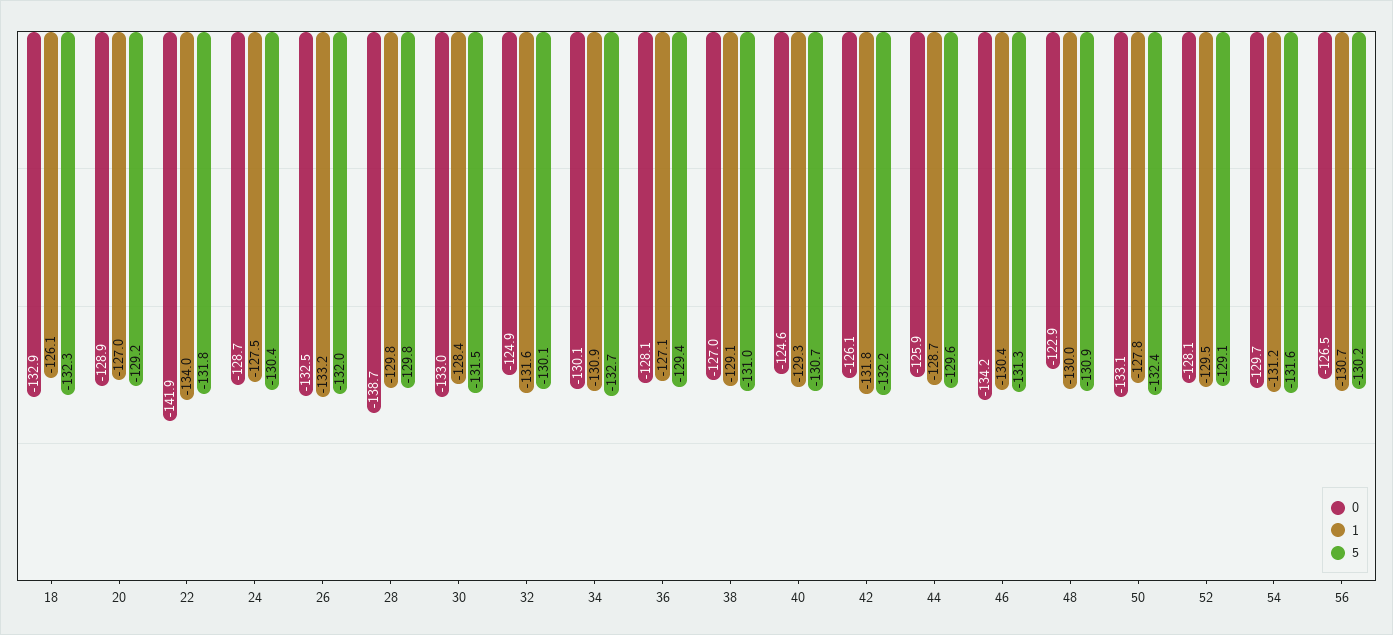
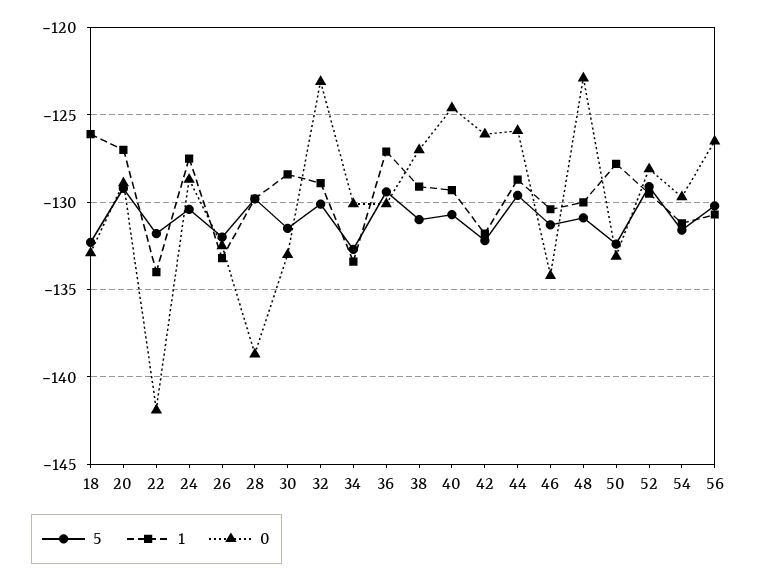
0, 32: -124.9 -> -123
1, 32: -131.6 -> -129
1, 34: -130.9 -> -133.5
0, 36: -128.1 -> -130

